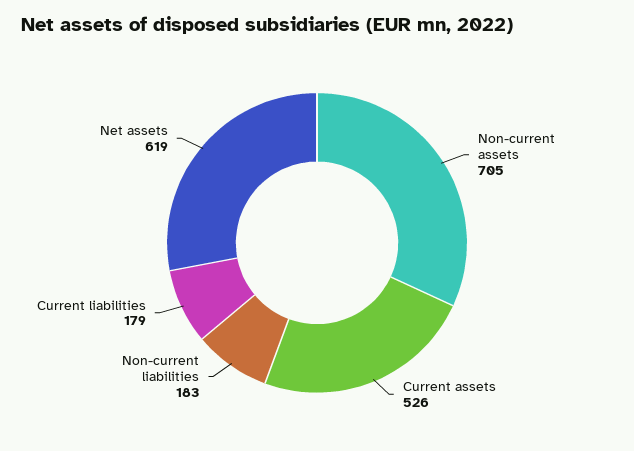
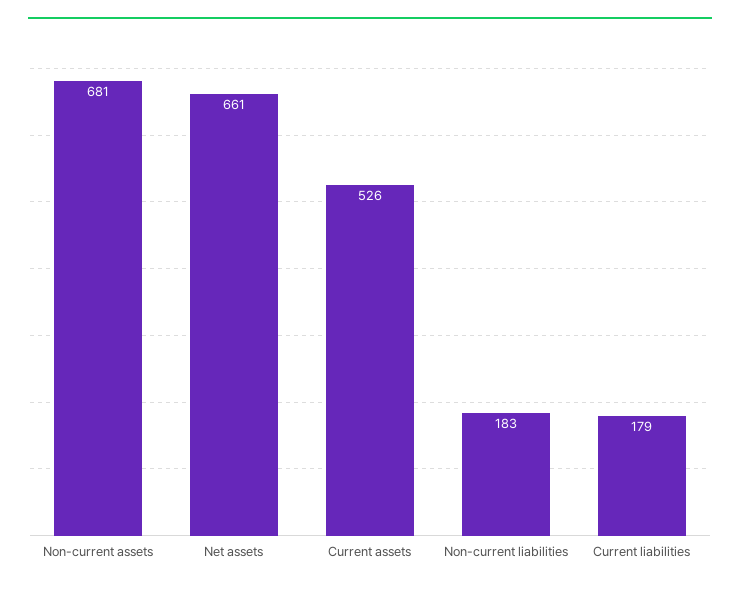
Non-current assets: 705 -> 681
Net assets: 619 -> 661

